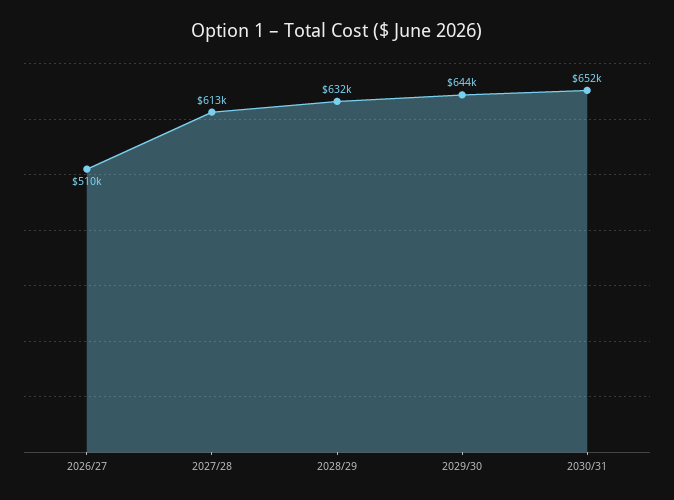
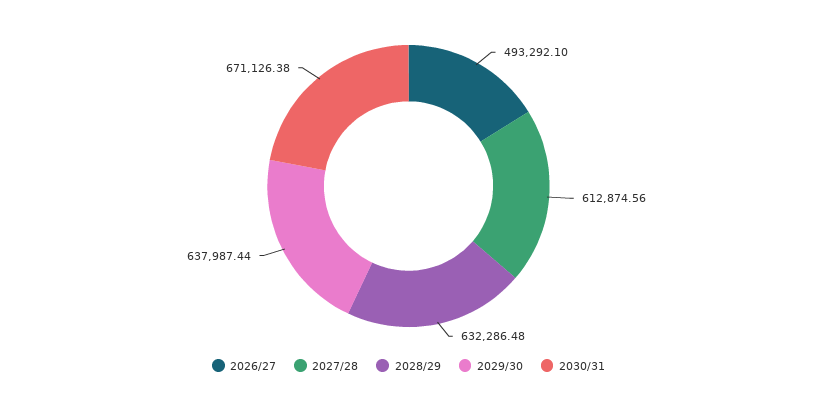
2026/27: 510000 -> 493292.1
2029/30: 644000 -> 637987.44
2030/31: 652000 -> 671126.38

